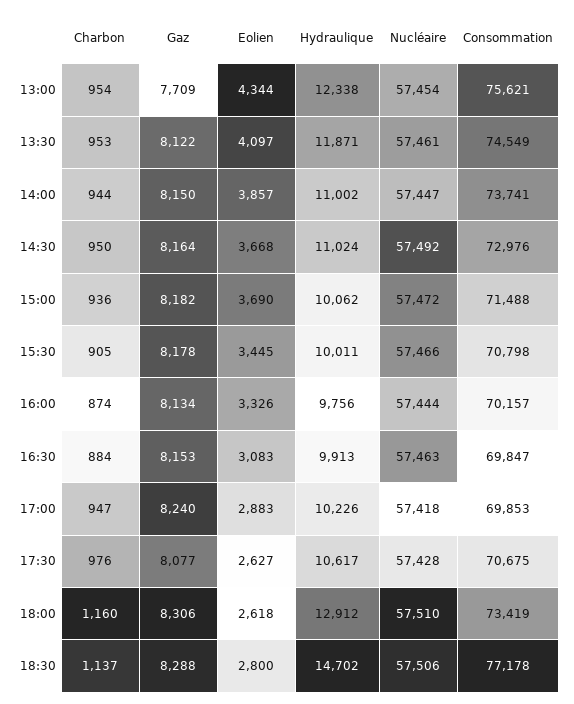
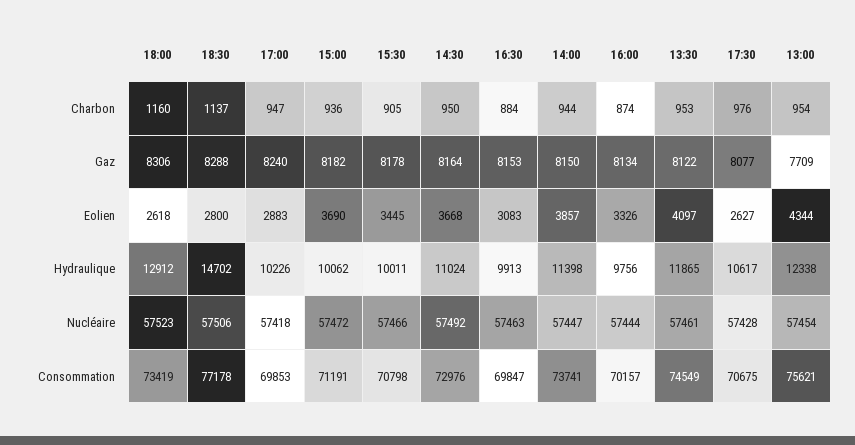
Hydraulique, 13:30: 11871 -> 11865
Hydraulique, 14:00: 11002 -> 11398
Consommation, 15:00: 71488 -> 71191
Nucléaire, 18:00: 57510 -> 57523

